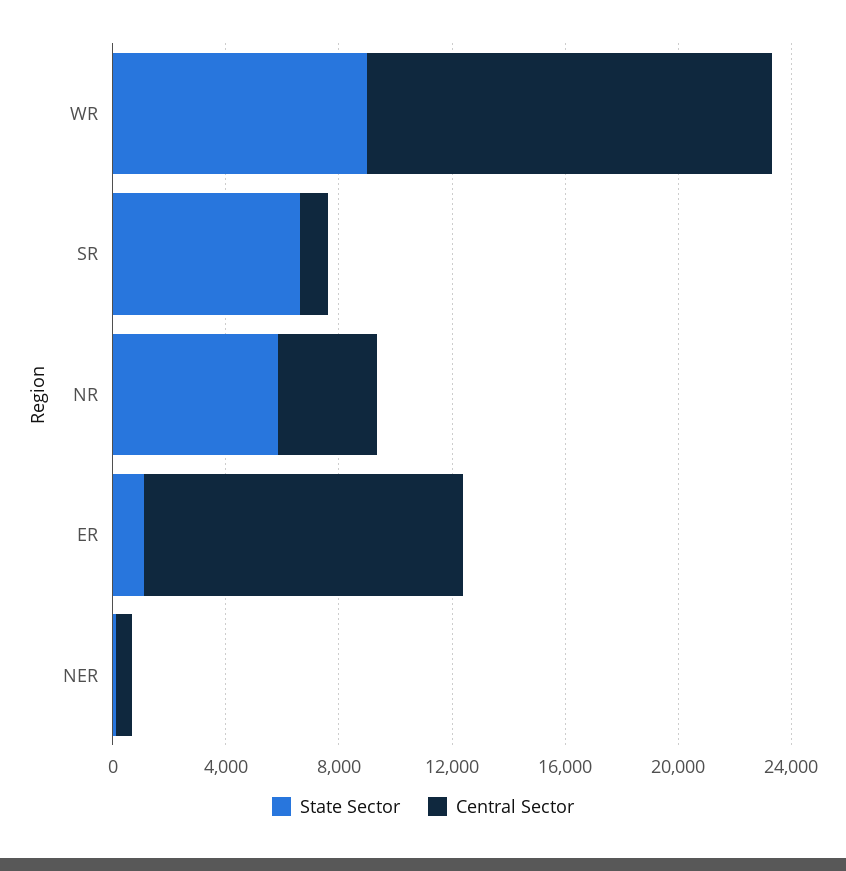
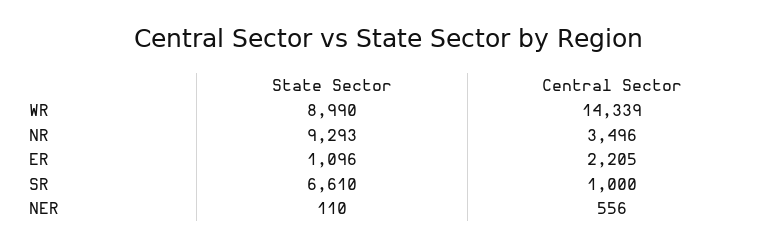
State Sector, NR: 6000 -> 9293
Central Sector, ER: 11000 -> 2205

